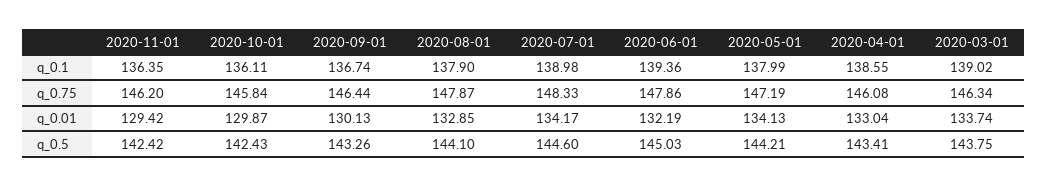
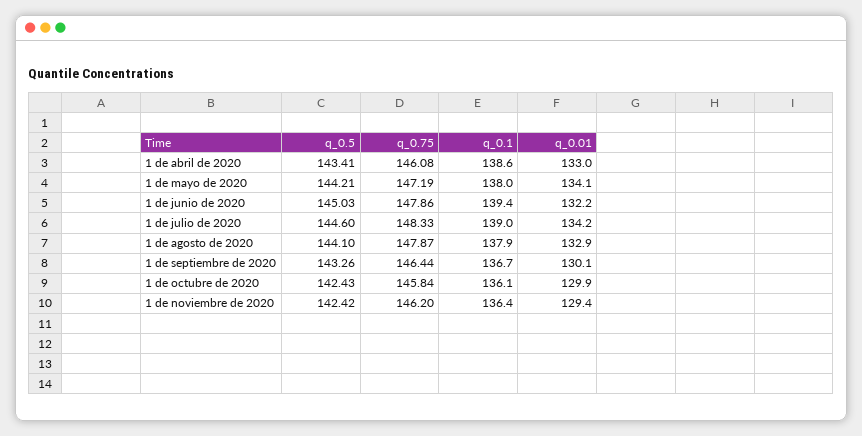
2020-03-01, q_0.1: 139.02 -> none
2020-03-01, q_0.75: 146.34 -> none
2020-03-01, q_0.01: 133.74 -> none
2020-03-01, q_0.5: 143.75 -> none

